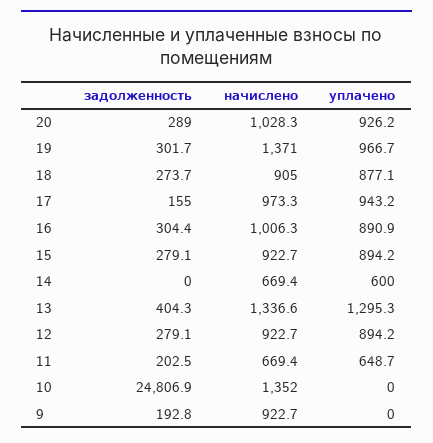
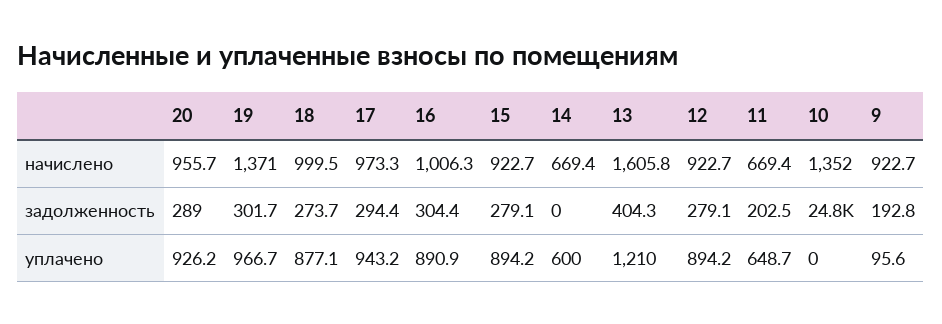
начислено, 20: 1028.3 -> 955.7
начислено, 18: 905 -> 999.5
задолженность, 17: 155 -> 294.4
начислено, 13: 1336.6 -> 1605.8
уплачено, 13: 1295.3 -> 1210
уплачено, 9: 0 -> 95.6

